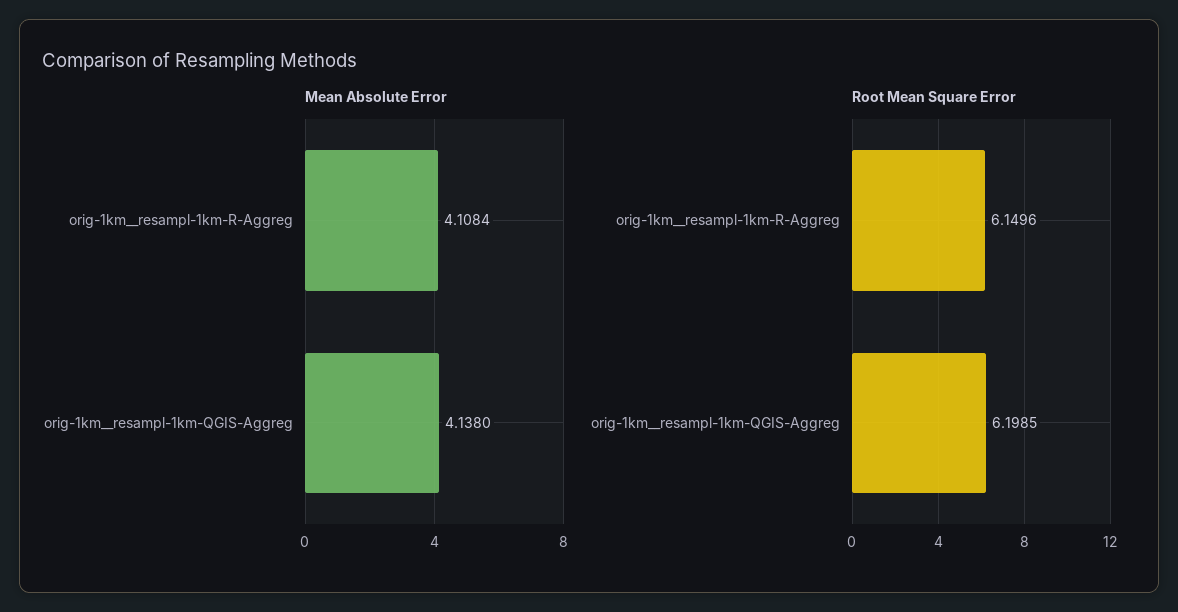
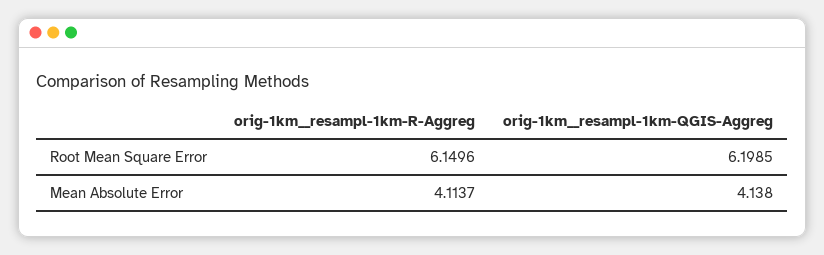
Mean Absolute Error, orig-1km__resampl-1km-R-Aggreg: 4.1084 -> 4.1137

